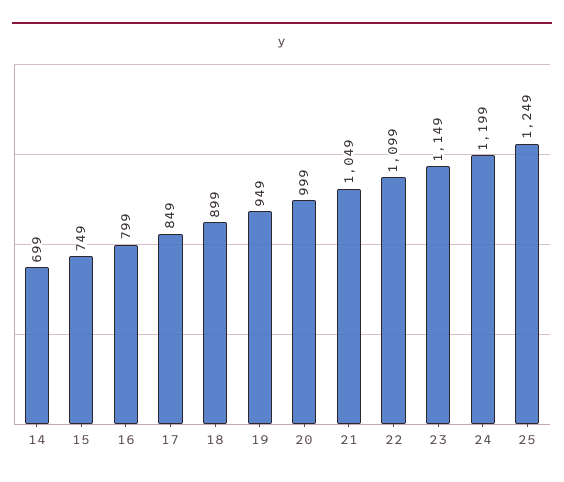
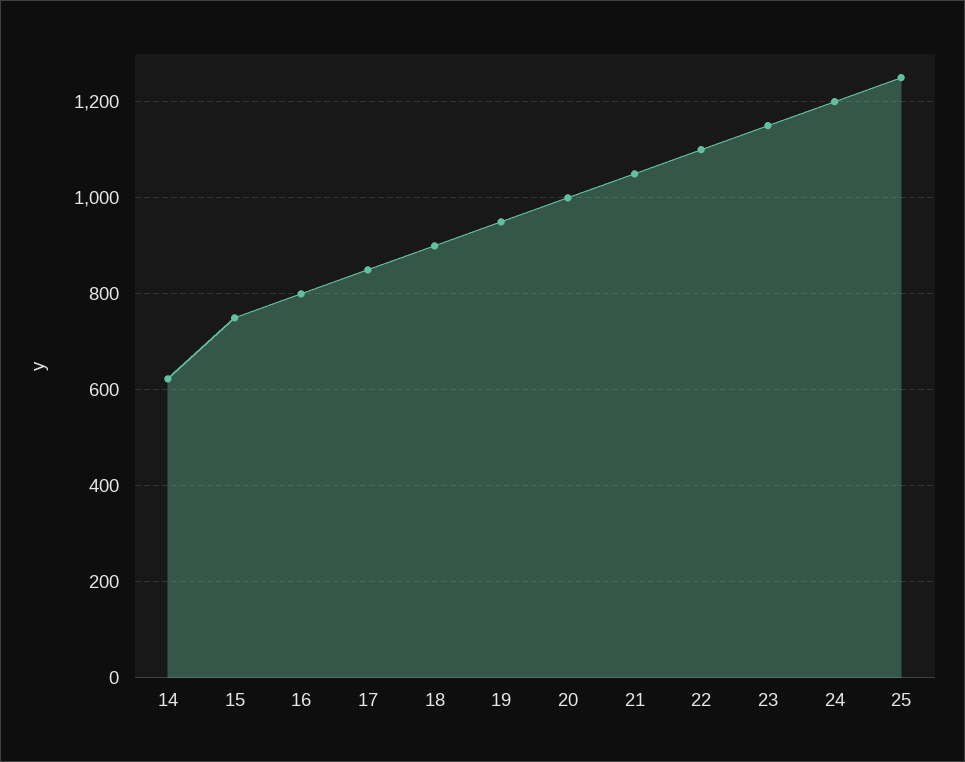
14: 699 -> 620

